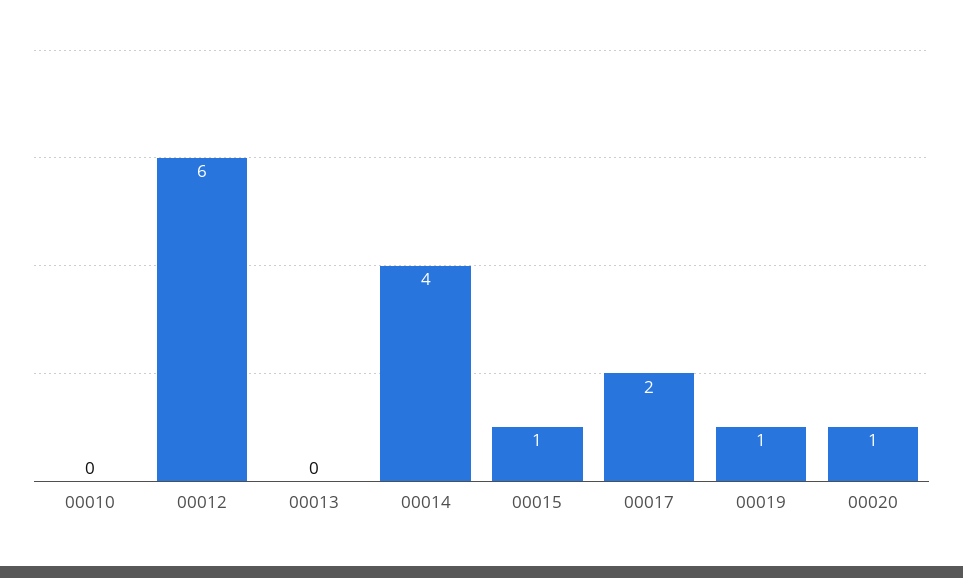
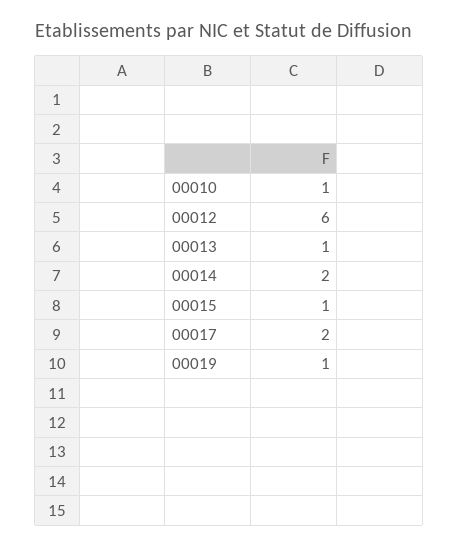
00010: 0 -> 1
00013: 0 -> 1
00014: 4 -> 2
00020: 1 -> none

